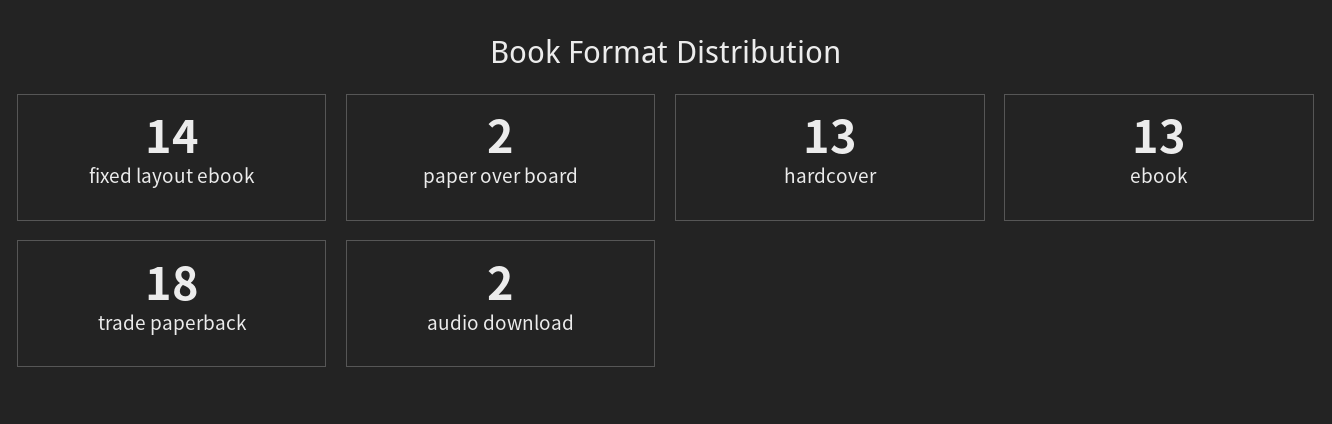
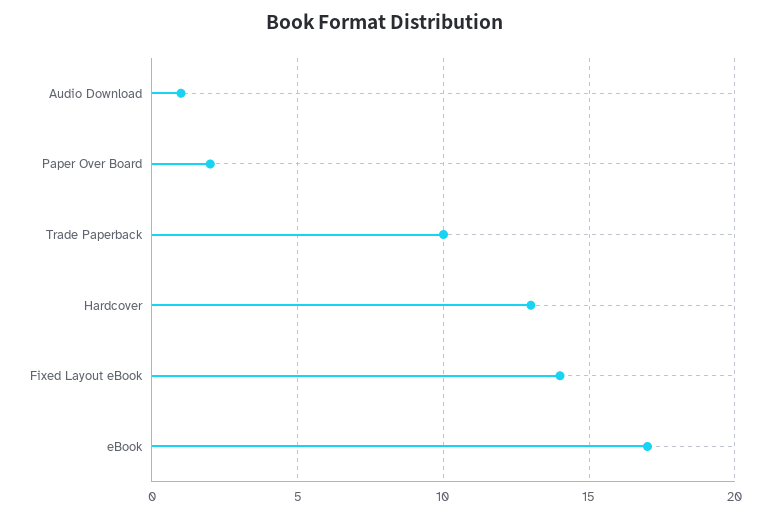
ebook: 13 -> 17
trade paperback: 18 -> 10
audio download: 2 -> 1

